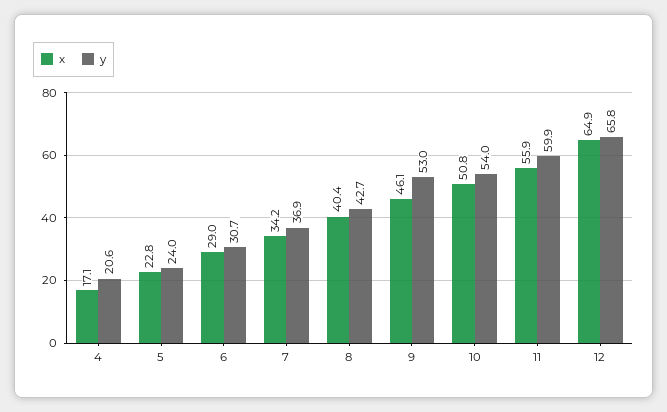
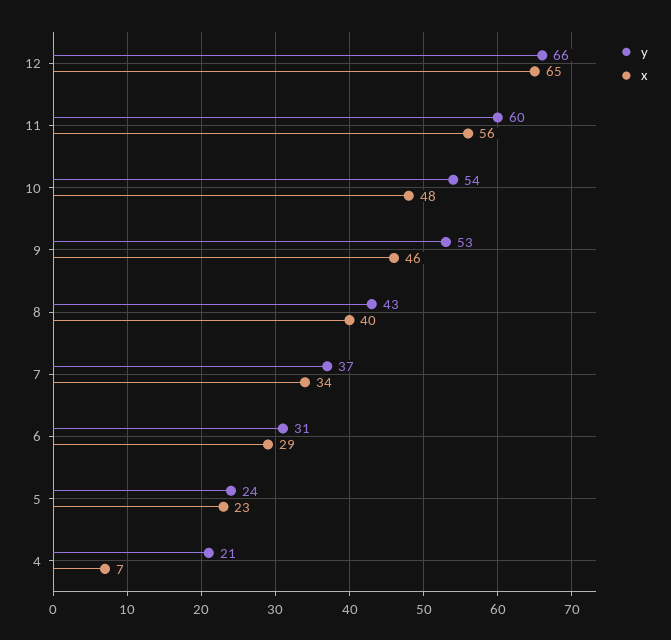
x, 4: 17.1 -> 7
x, 10: 50.8 -> 48

